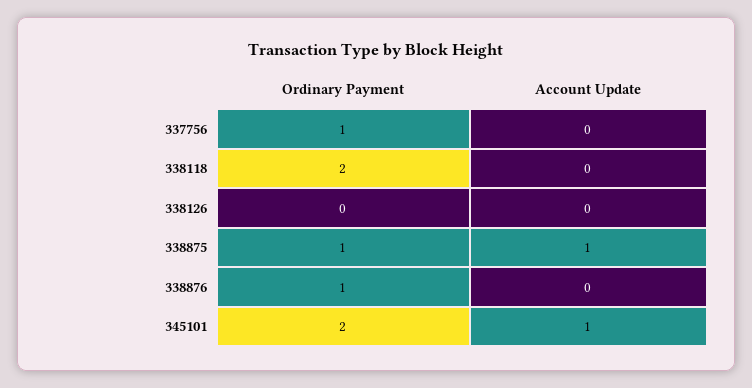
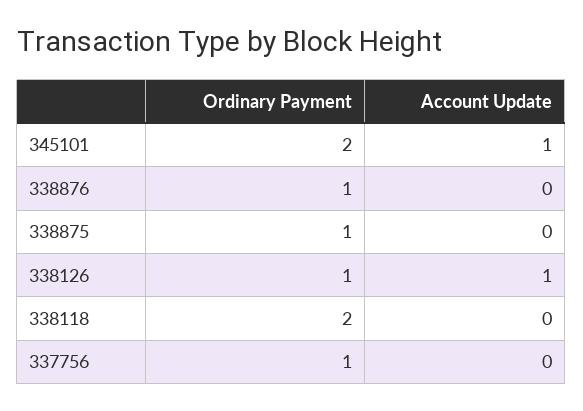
Ordinary Payment, 338126: 0 -> 1
Account Update, 338126: 0 -> 1
Account Update, 338875: 1 -> 0

